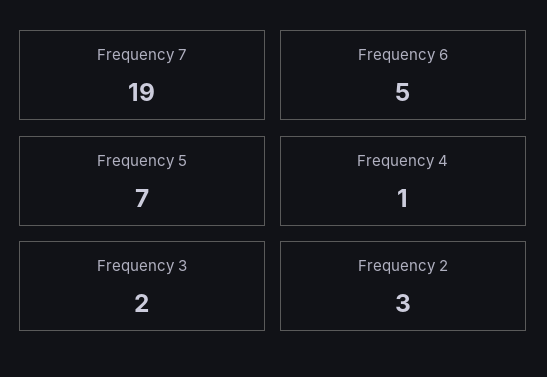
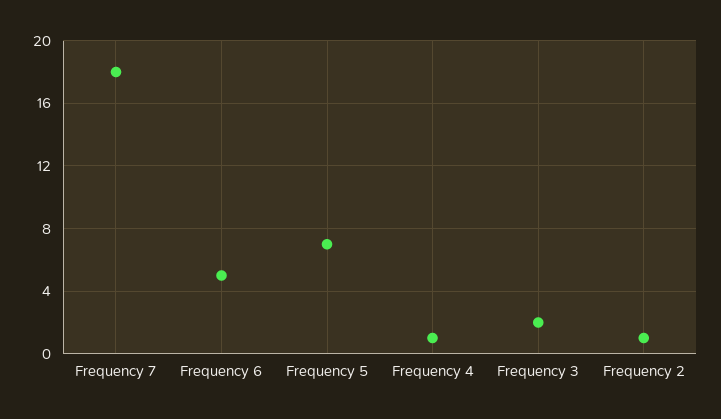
Frequency 7: 19 -> 18
Frequency 2: 3 -> 1

